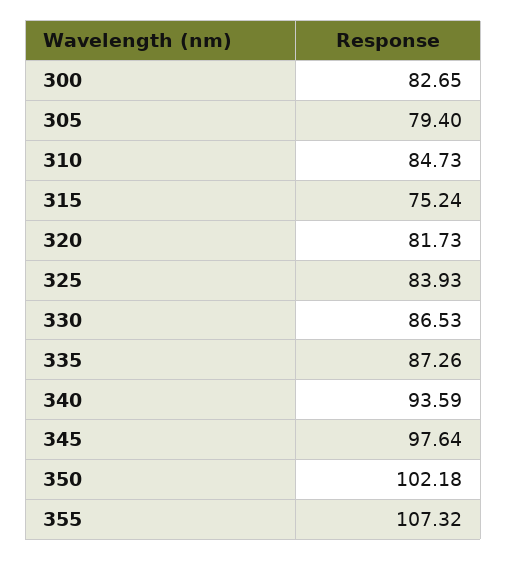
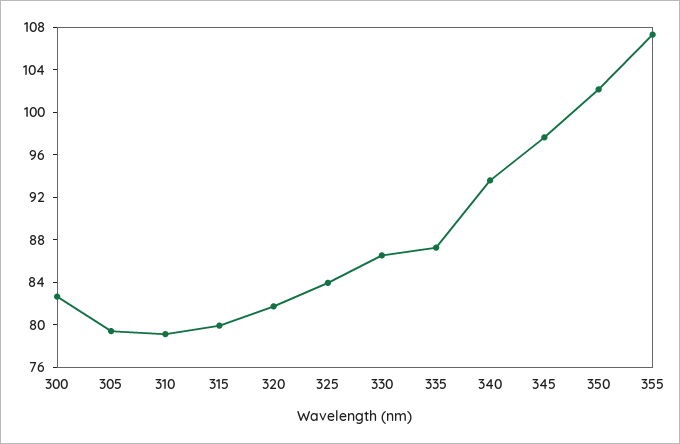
310: 84.73 -> 79
315: 75.24 -> 80

